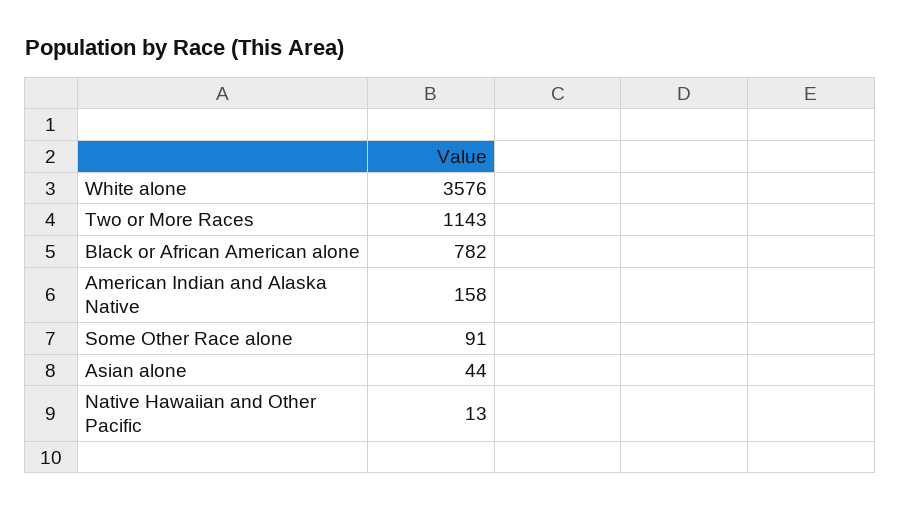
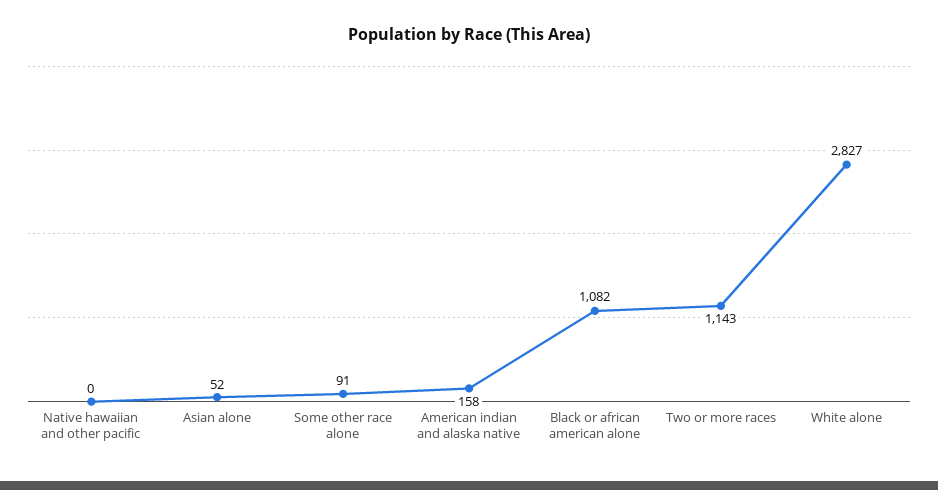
White alone: 3576 -> 2827
Black or African American alone: 782 -> 1082
Asian alone: 44 -> 52
Native Hawaiian and Other Pacific: 13 -> 0

